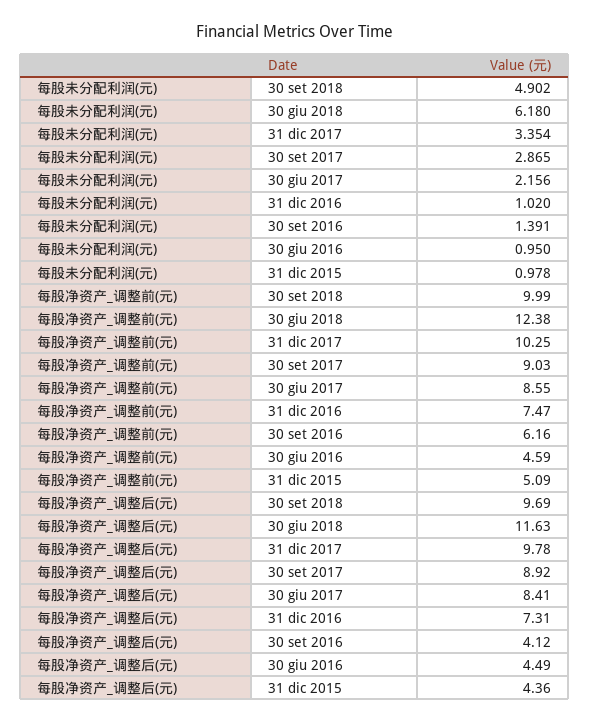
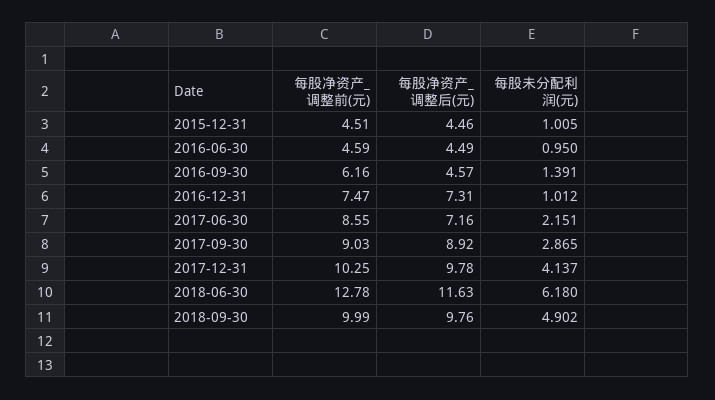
每股未分配利润(元), 31 dic 2017: 3.354 -> 4.137
每股未分配利润(元), 30 giu 2017: 2.156 -> 2.151
每股未分配利润(元), 31 dic 2016: 1.02 -> 1.012
每股未分配利润(元), 31 dic 2015: 0.978 -> 1.005
每股净资产_调整前(元), 30 giu 2018: 12.38 -> 12.78
每股净资产_调整前(元), 31 dic 2015: 5.09 -> 4.51
每股净资产_调整后(元), 30 set 2018: 9.69 -> 9.76
每股净资产_调整后(元), 30 giu 2017: 8.41 -> 7.16
每股净资产_调整后(元), 30 set 2016: 4.12 -> 4.57
每股净资产_调整后(元), 31 dic 2015: 4.36 -> 4.46

